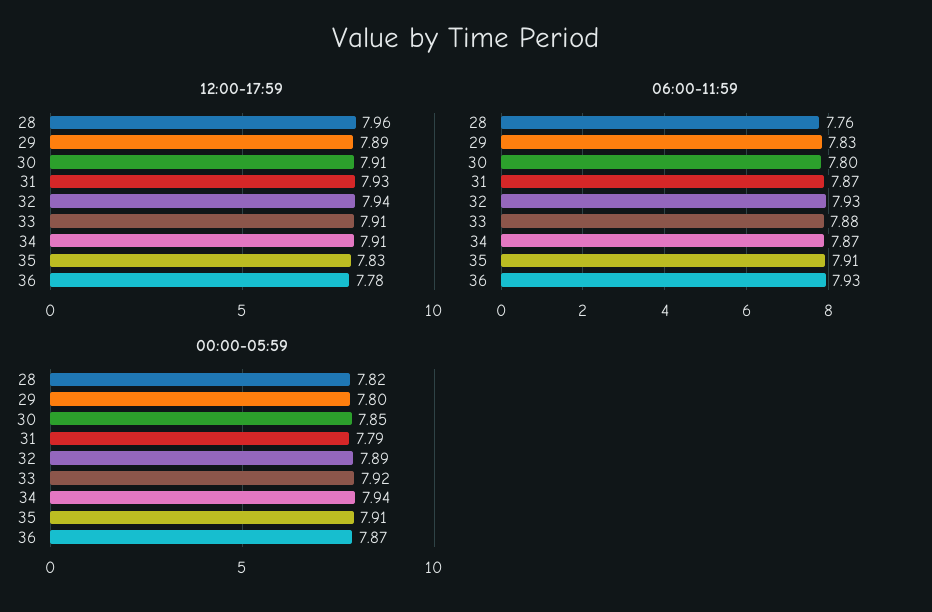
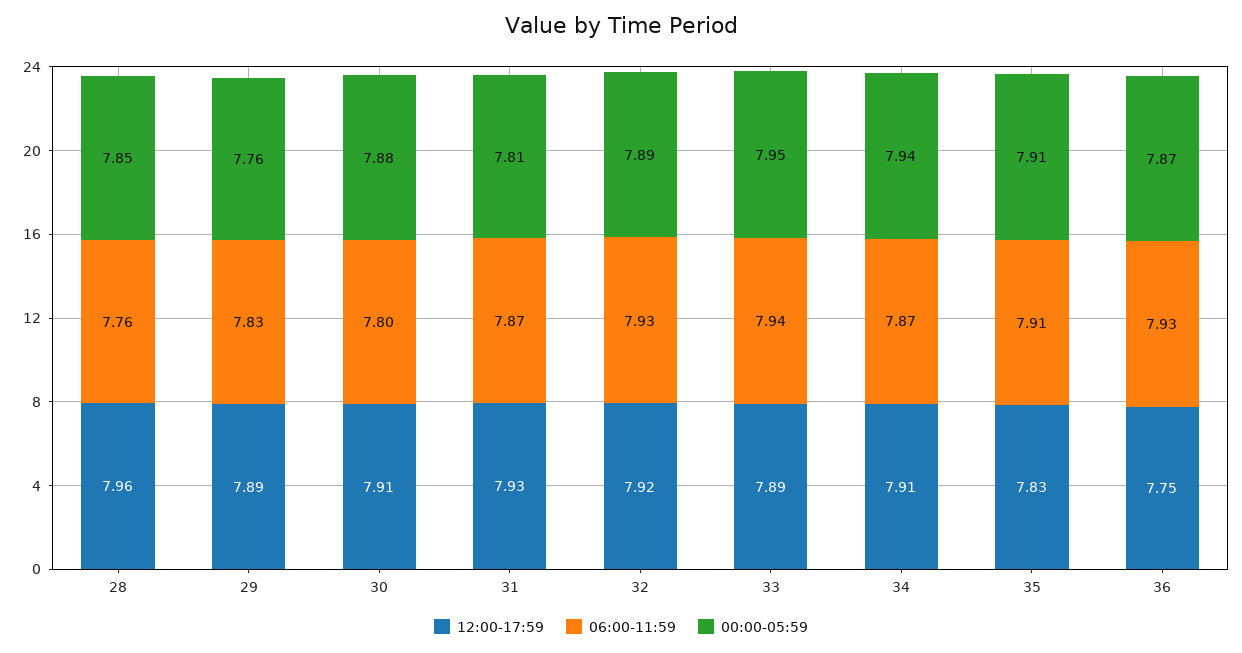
12:00-17:59, 32: 7.94 -> 7.92
12:00-17:59, 33: 7.91 -> 7.89
12:00-17:59, 36: 7.78 -> 7.75
06:00-11:59, 33: 7.88 -> 7.94
00:00-05:59, 28: 7.82 -> 7.85
00:00-05:59, 29: 7.8 -> 7.76
00:00-05:59, 30: 7.85 -> 7.88
00:00-05:59, 31: 7.79 -> 7.81
00:00-05:59, 33: 7.92 -> 7.95

